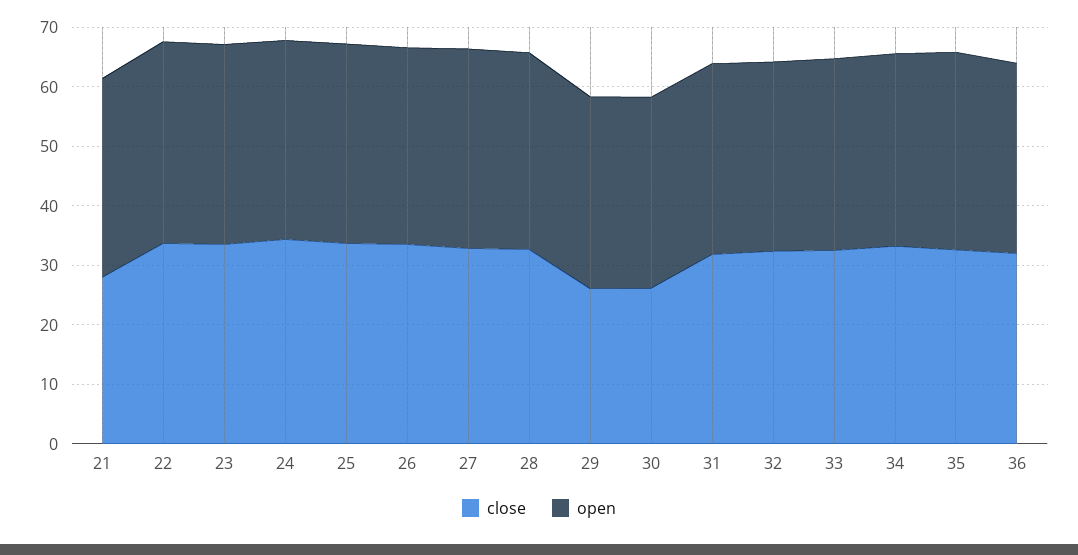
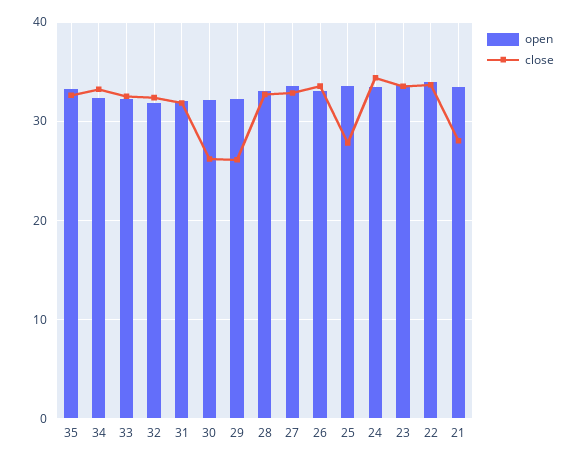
close, 25: 34 -> 28
close, 36: 32 -> none
open, 36: 32 -> none

